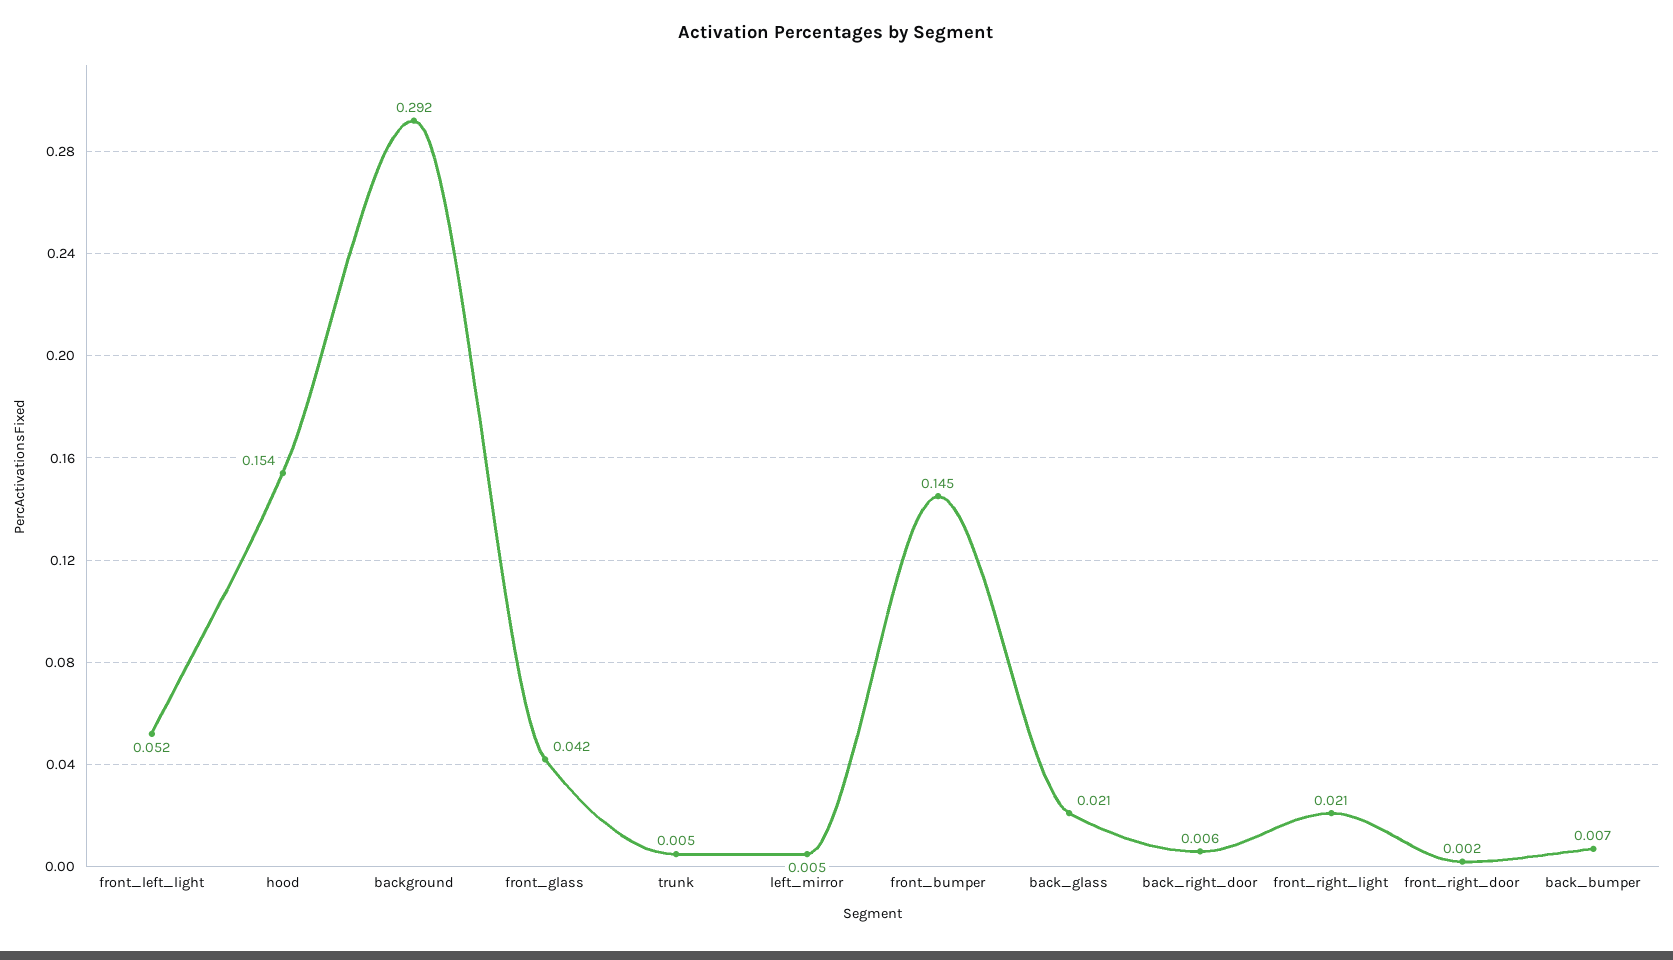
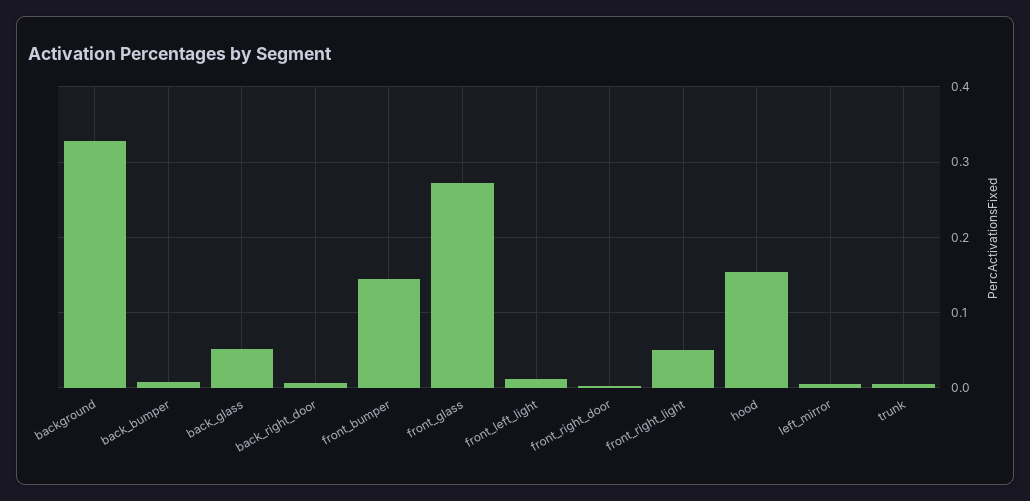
front_left_light: 0.052 -> 0.01
background: 0.292 -> 0.33
front_glass: 0.042 -> 0.27
back_glass: 0.021 -> 0.05
front_right_light: 0.021 -> 0.05

